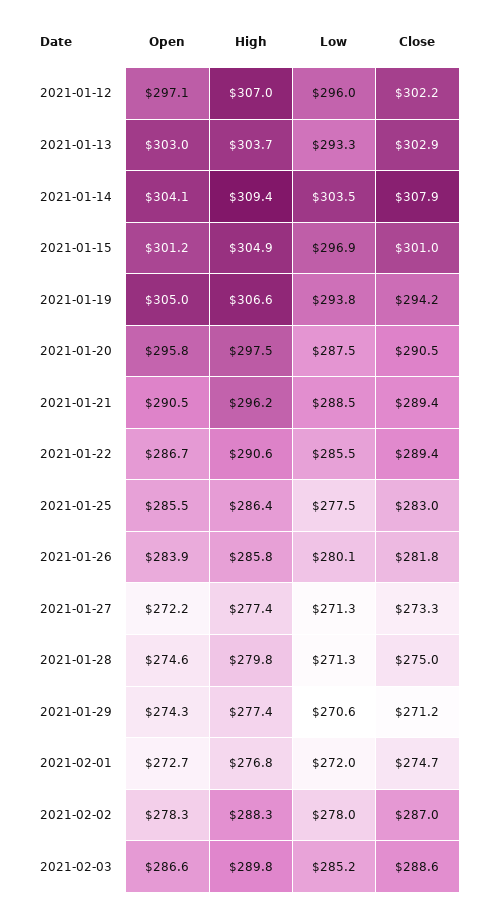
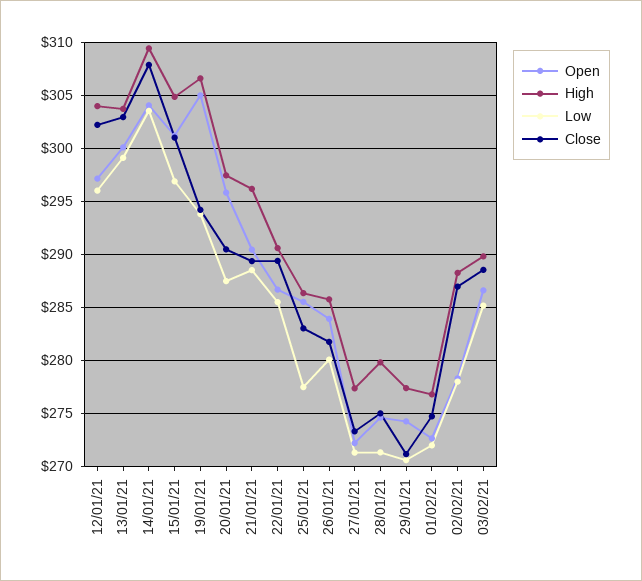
High, 2021-01-12: 307 -> 304
Open, 2021-01-13: 303 -> 300
Low, 2021-01-13: 293.3 -> 299

